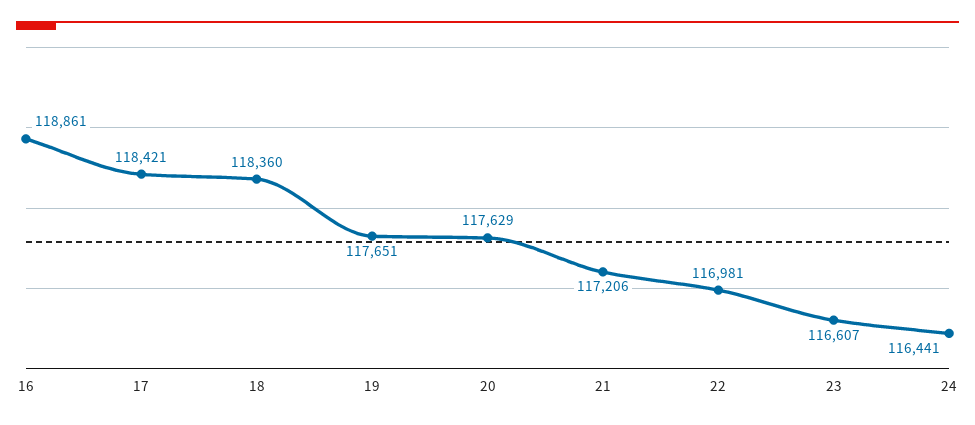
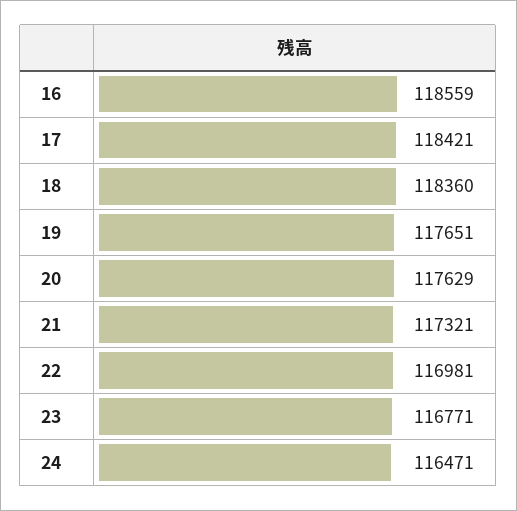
16: 118861 -> 118559
21: 117206 -> 117321
23: 116607 -> 116771
24: 116441 -> 116471

